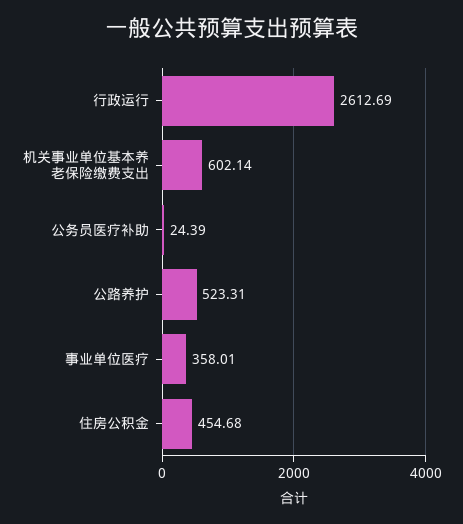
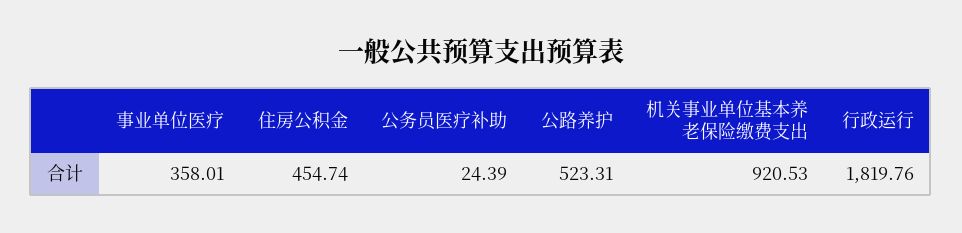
行政运行: 2612.69 -> 1819.76
机关事业单位基本养老保险缴费支出: 602.14 -> 920.53
住房公积金: 454.68 -> 454.74

